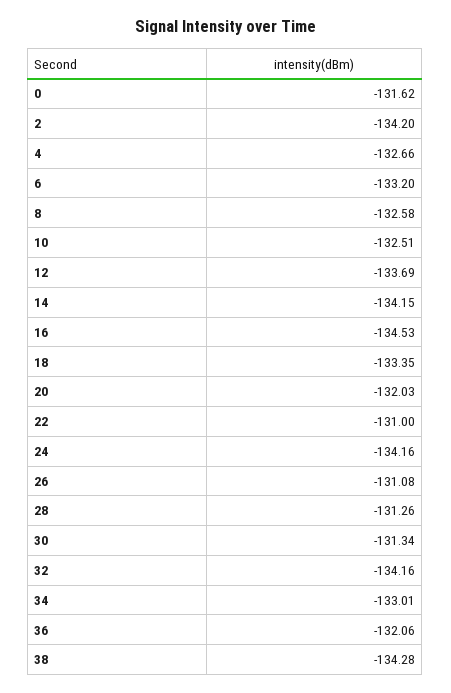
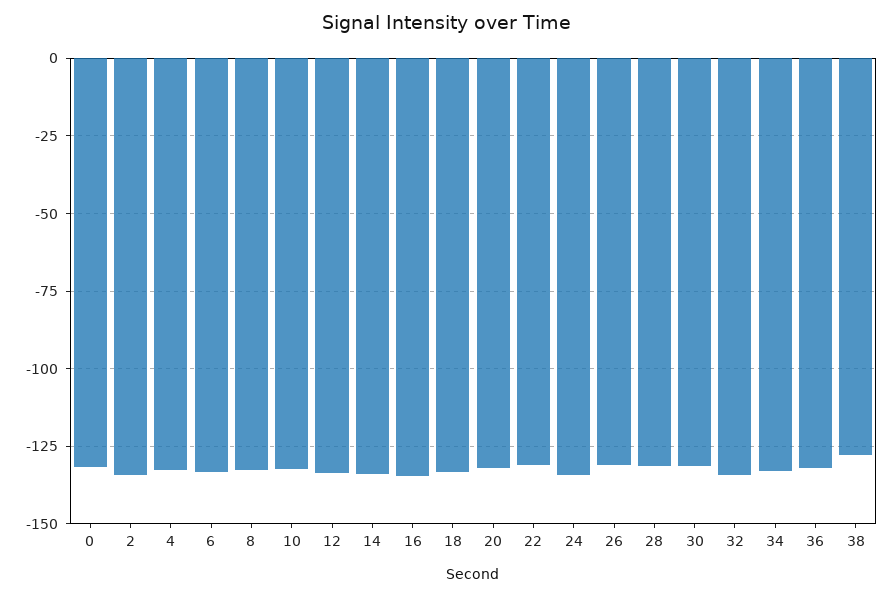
38: -134.28 -> -127.5

